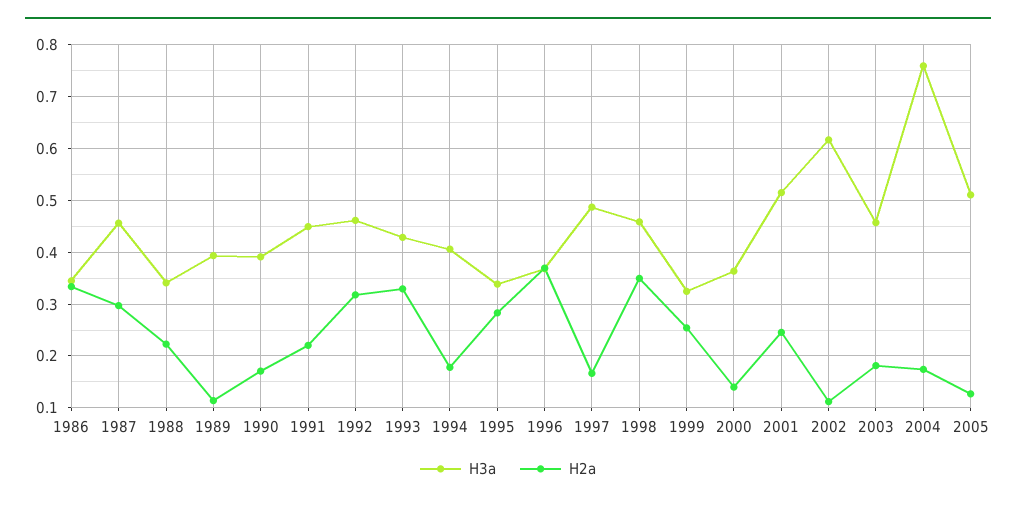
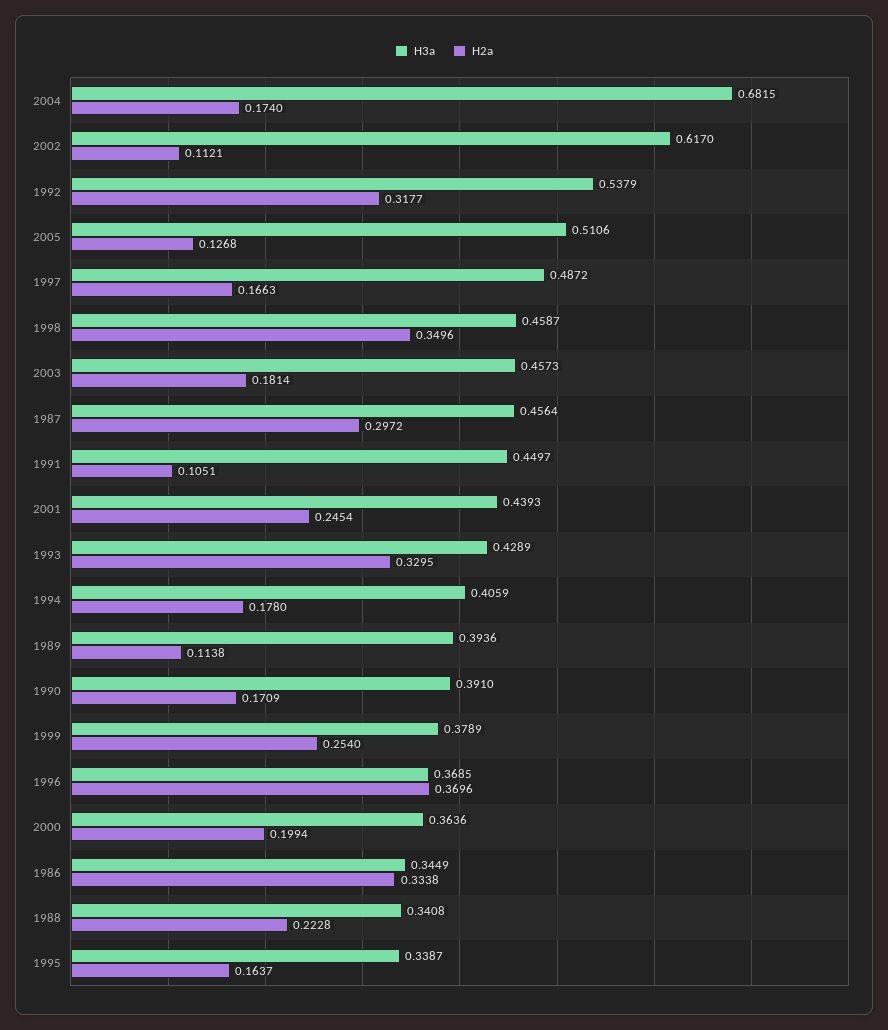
H2a, 1991: 0.22 -> 0.1051
H3a, 1992: 0.46 -> 0.5379
H2a, 1995: 0.28 -> 0.1637
H3a, 1999: 0.32 -> 0.3789
H2a, 2000: 0.14 -> 0.1994
H3a, 2001: 0.52 -> 0.4393
H3a, 2004: 0.76 -> 0.6815

